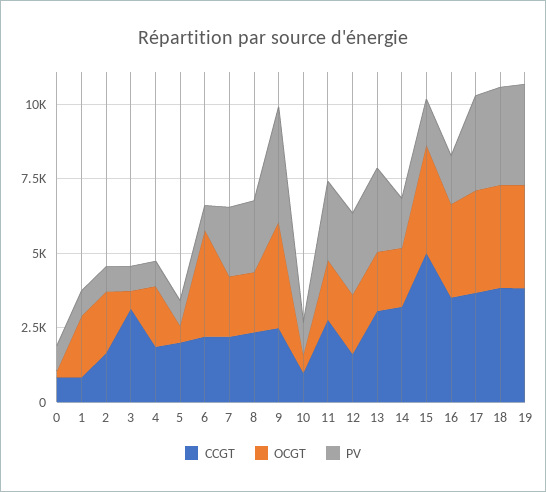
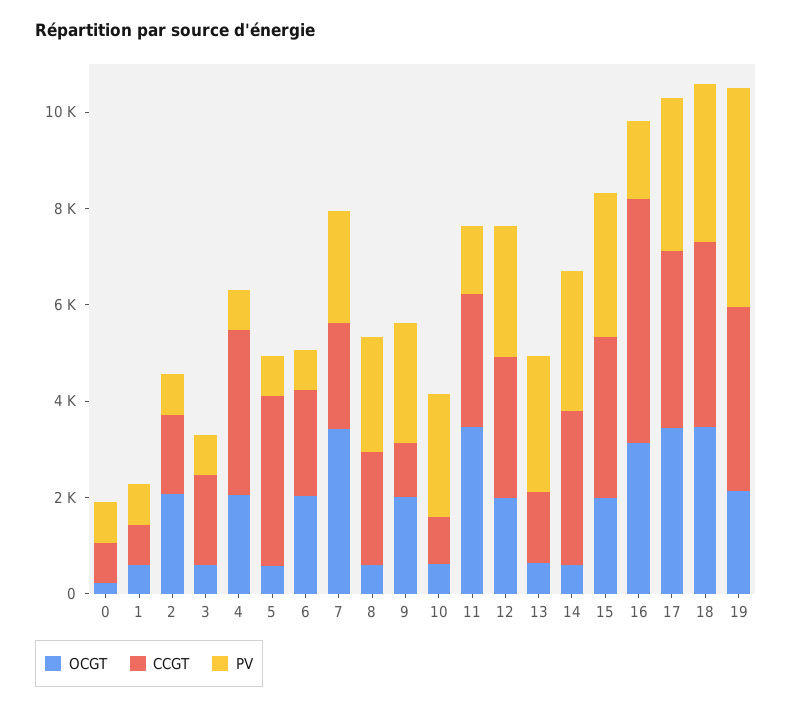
OCGT, 1: 2000 -> 500
CCGT, 3: 3000 -> 2000
CCGT, 4: 2000 -> 3500
CCGT, 5: 2000 -> 3500
OCGT, 6: 3500 -> 2000
OCGT, 7: 2000 -> 3500
OCGT, 8: 2000 -> 500
CCGT, 9: 2500 -> 1000
OCGT, 9: 3500 -> 2000
PV, 9: 4000 -> 2500
PV, 10: 1000 -> 2500
OCGT, 11: 2000 -> 3500
PV, 11: 2500 -> 1500
CCGT, 12: 1500 -> 3000
CCGT, 13: 3000 -> 1500
OCGT, 13: 2000 -> 500
OCGT, 14: 2000 -> 500
PV, 14: 1500 -> 3000
CCGT, 15: 5000 -> 3500
OCGT, 15: 3500 -> 2000
PV, 15: 1500 -> 3000
CCGT, 16: 3500 -> 5000
OCGT, 19: 3500 -> 2000
PV, 19: 3500 -> 4500

